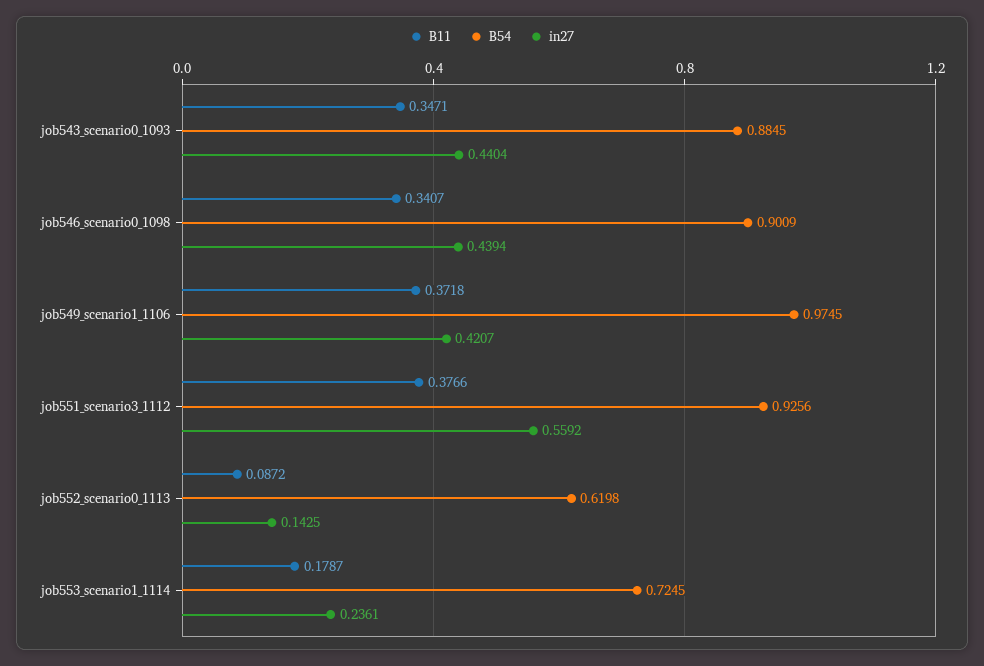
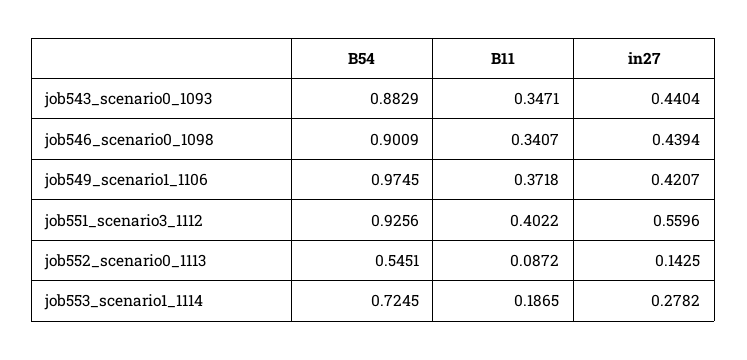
B54, job543_scenario0_1093: 0.8845 -> 0.8829
B11, job551_scenario3_1112: 0.3766 -> 0.4022
in27, job551_scenario3_1112: 0.5592 -> 0.5596
B54, job552_scenario0_1113: 0.6198 -> 0.5451
B11, job553_scenario1_1114: 0.1787 -> 0.1865
in27, job553_scenario1_1114: 0.2361 -> 0.2782

